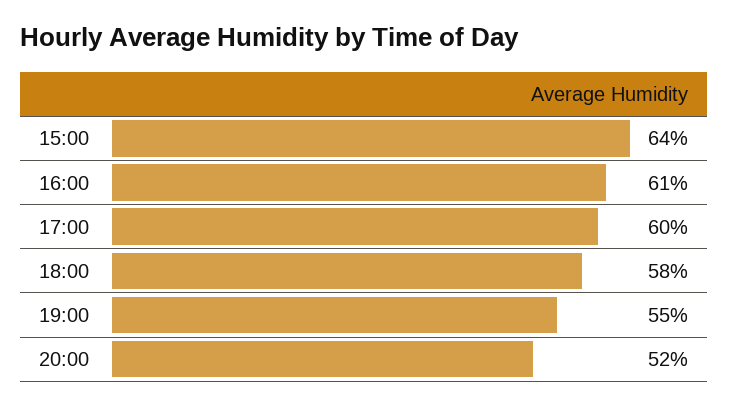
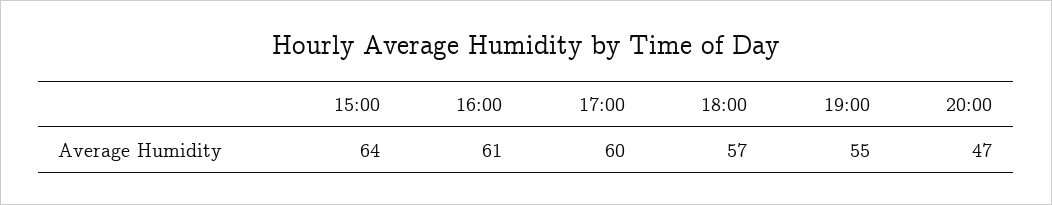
18:00: 58 -> 57
20:00: 52 -> 47

